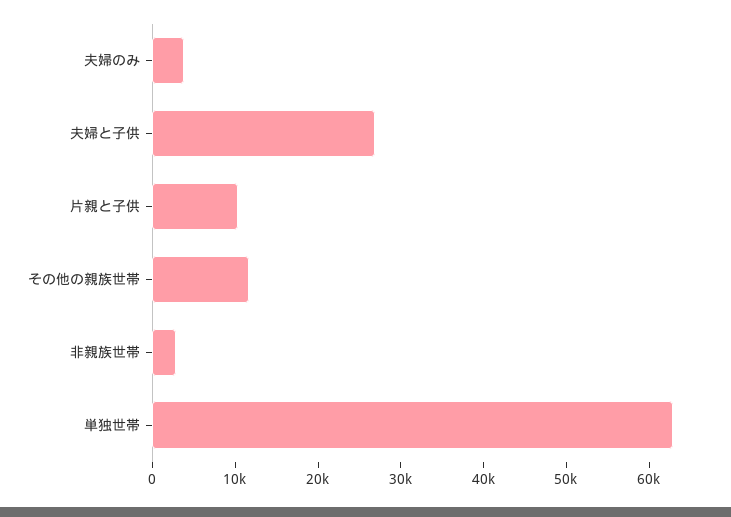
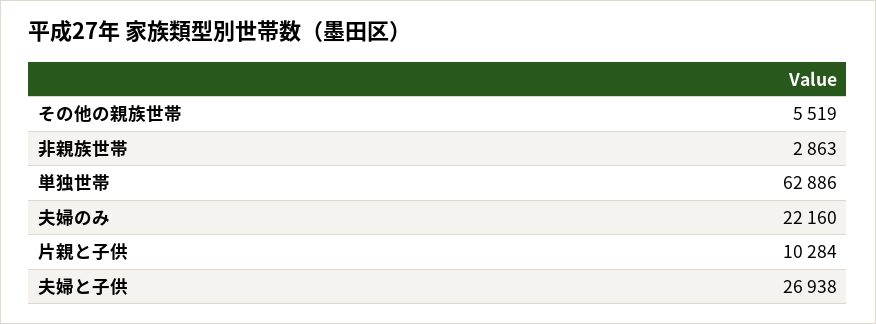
夫婦のみ: 4000 -> 22160
その他の親族世帯: 12000 -> 5519

